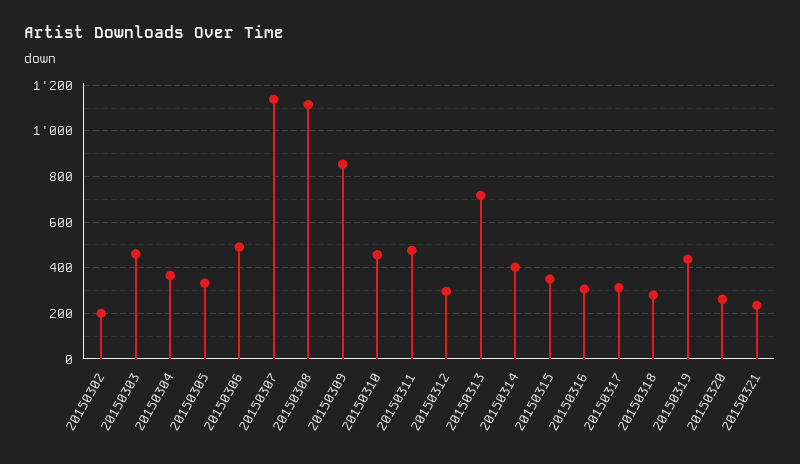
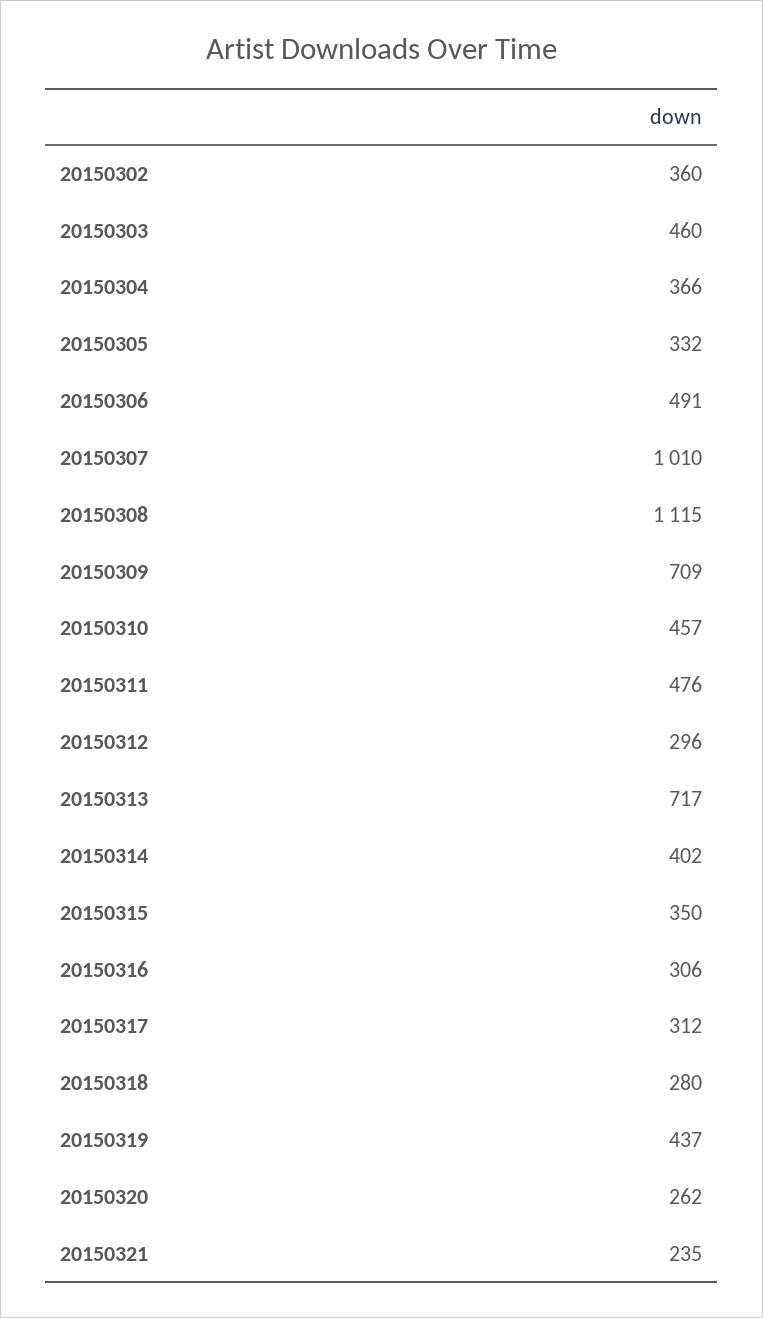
20150302: 200 -> 360
20150307: 1150 -> 1010
20150309: 850 -> 709

